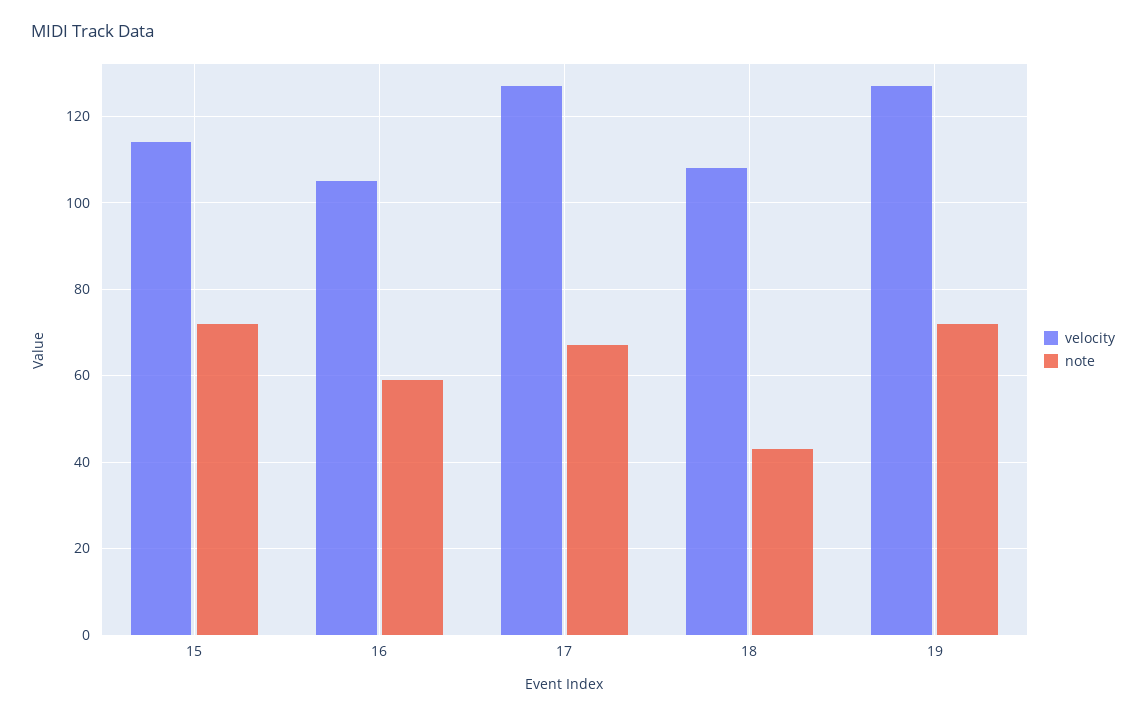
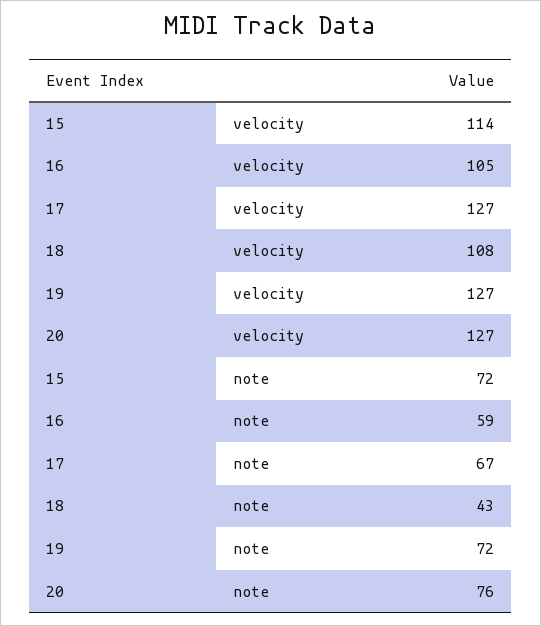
velocity, 20: none -> 127
note, 20: none -> 76

